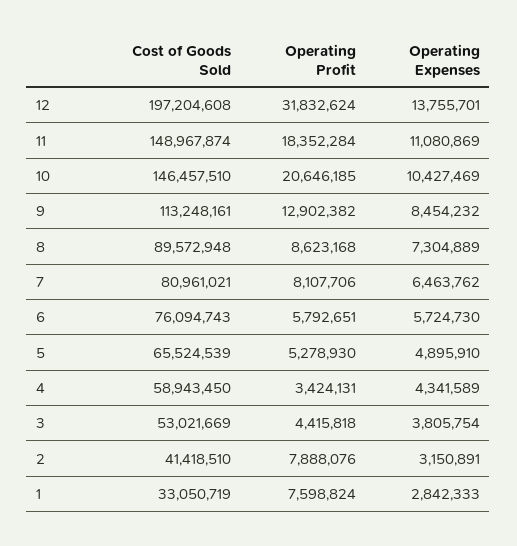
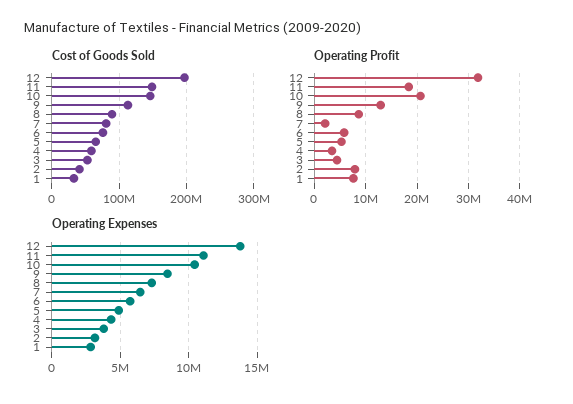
Operating Profit, 7: 8107706 -> 2000000

